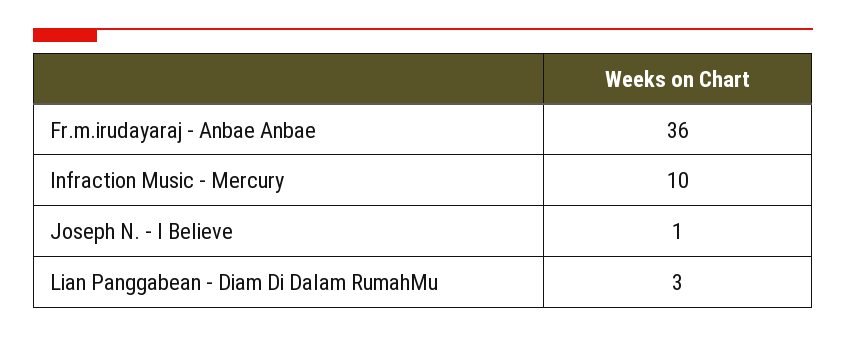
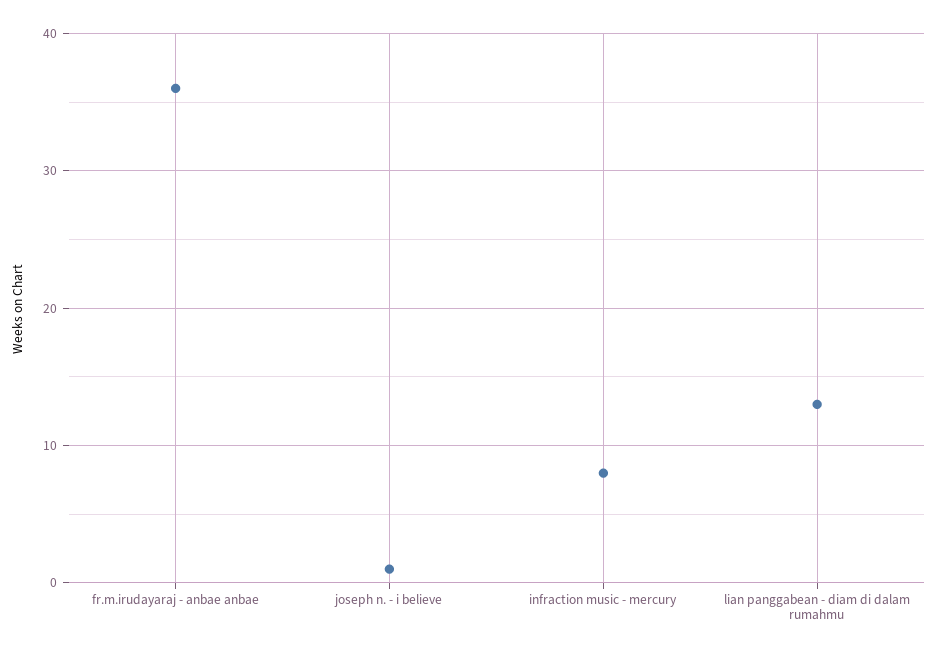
Infraction Music - Mercury: 10 -> 8
Lian Panggabean - Diam Di Dalam RumahMu: 3 -> 13

